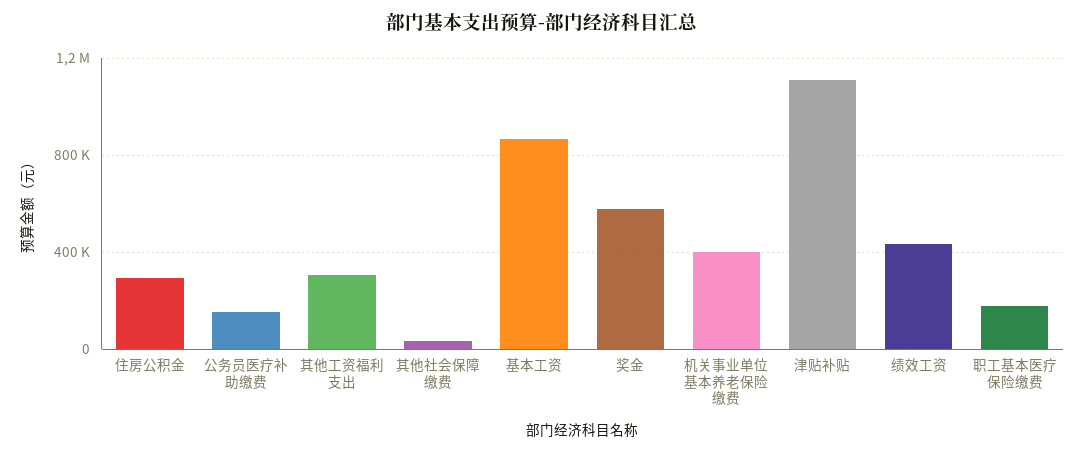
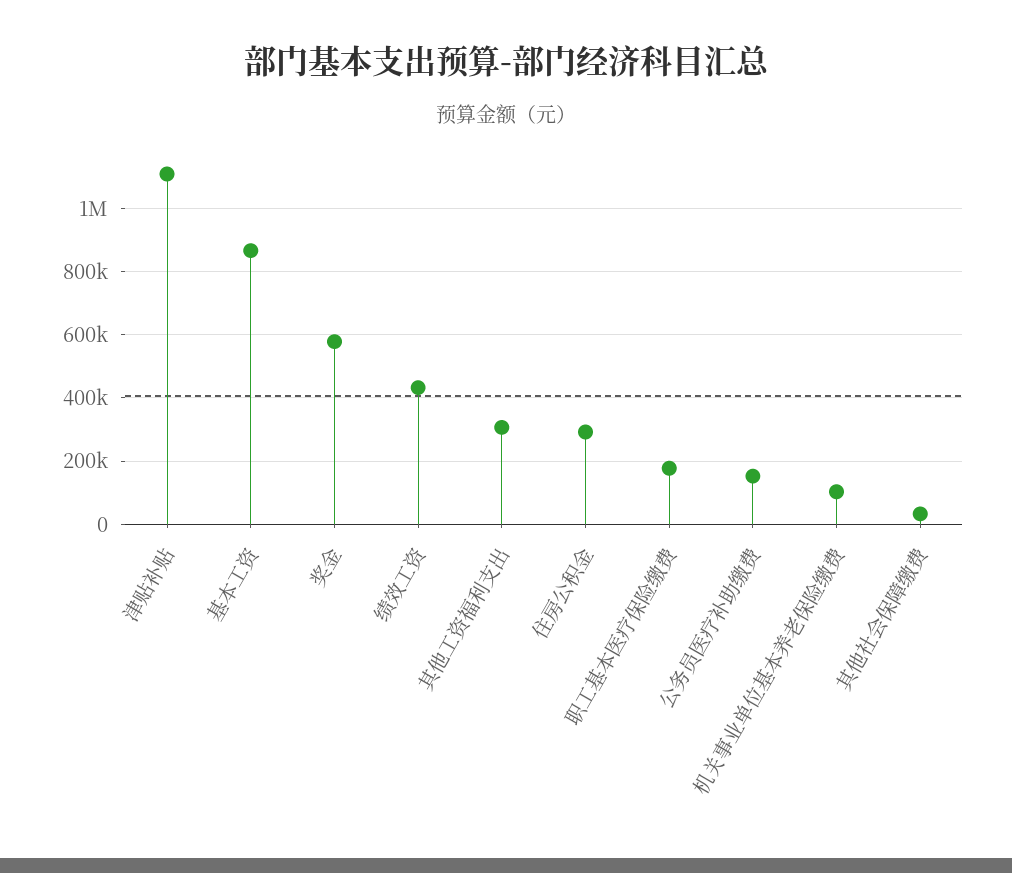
机关事业单位基本养老保险缴费: 400000 -> 100000

